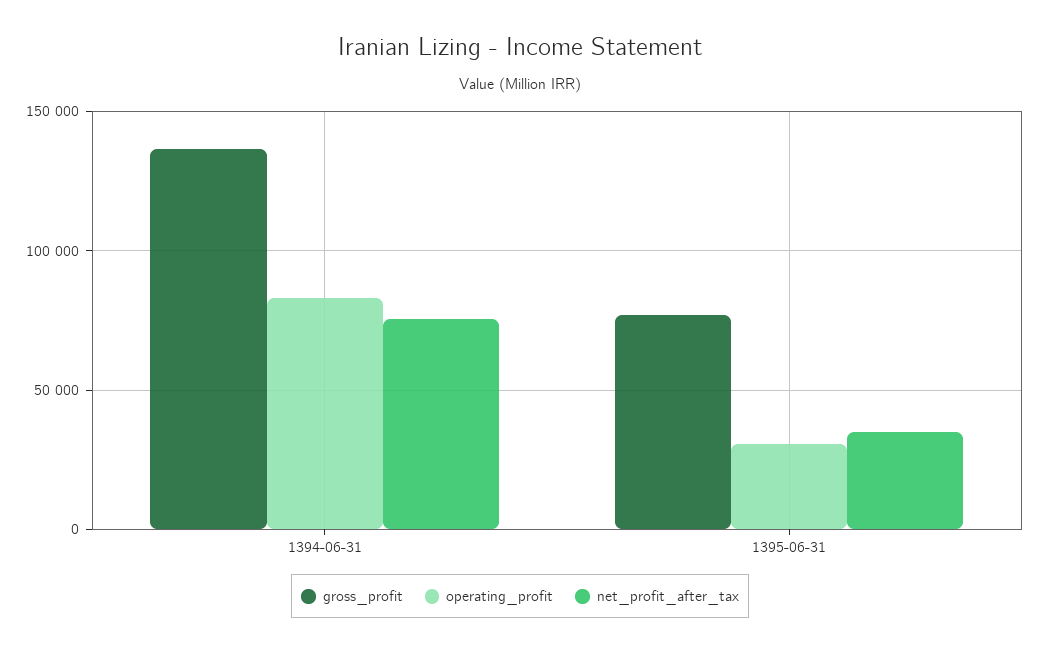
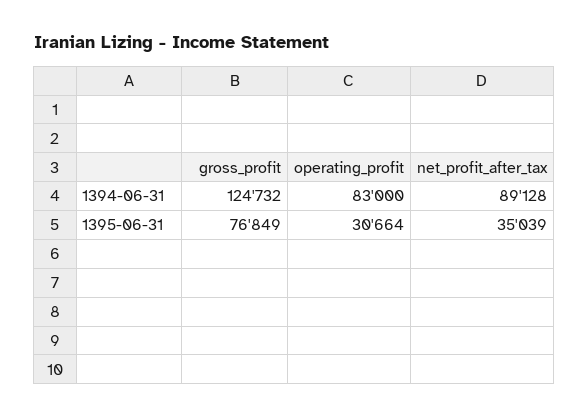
gross_profit, 1394-06-31: 135000 -> 124732
net_profit_after_tax, 1394-06-31: 75000 -> 89128

